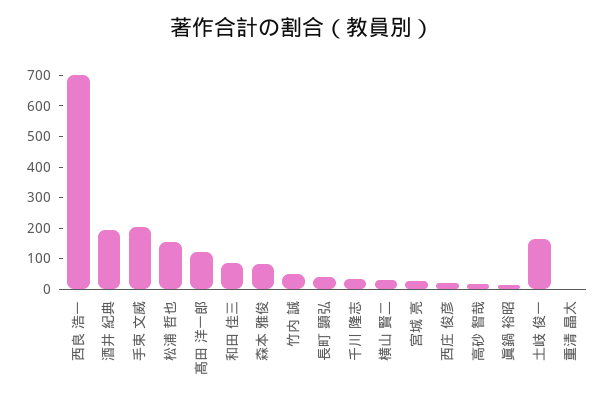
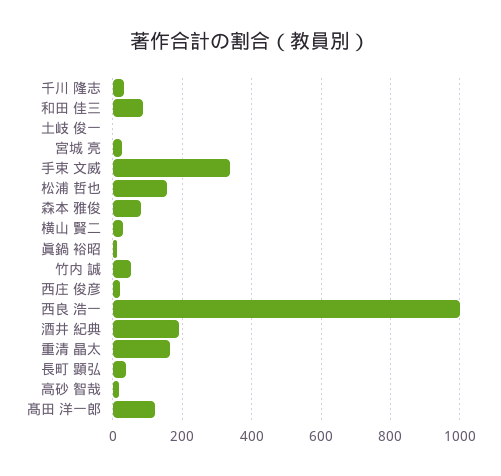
西良 浩一: 700 -> 1000
手束 文威: 200 -> 340
土岐 俊一: 150 -> 0
重清 晶太: 0 -> 160

